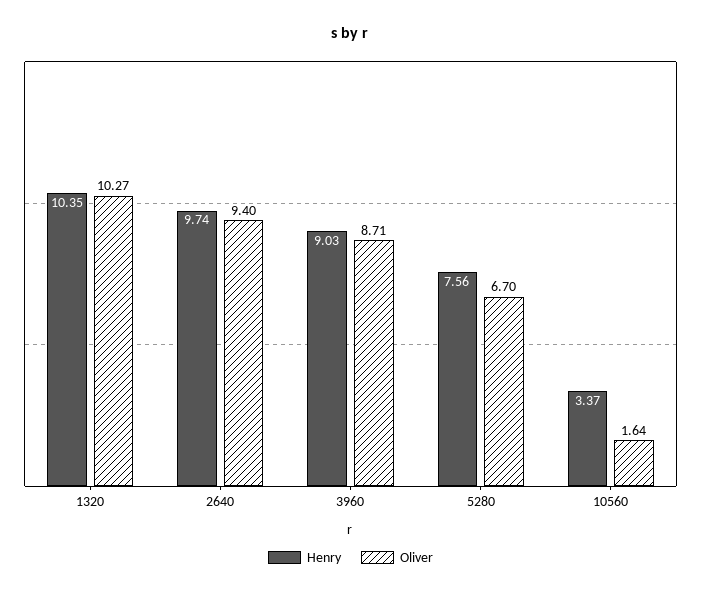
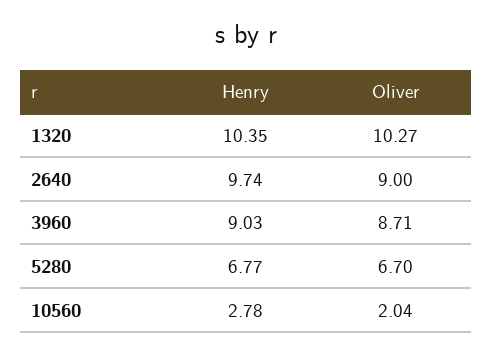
Oliver, 2640: 9.4 -> 9
Henry, 5280: 7.56 -> 6.77
Henry, 10560: 3.37 -> 2.78
Oliver, 10560: 1.64 -> 2.04

